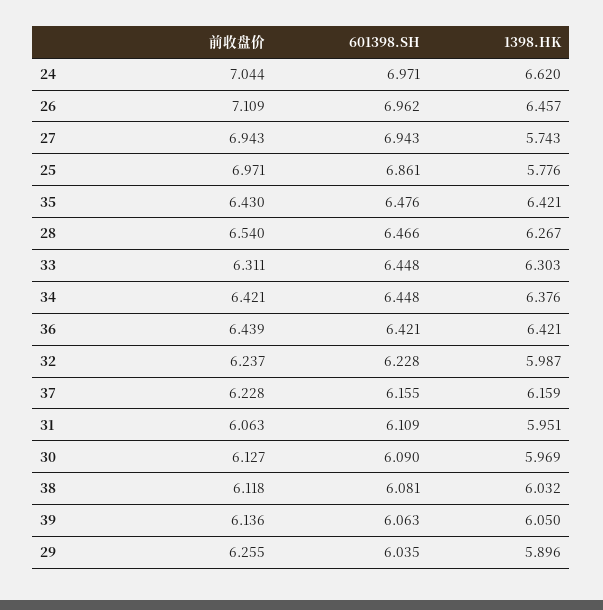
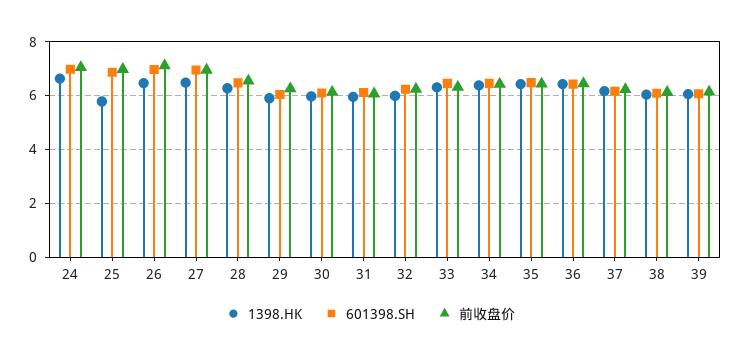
1398.HK, 27: 5.743 -> 6.5

